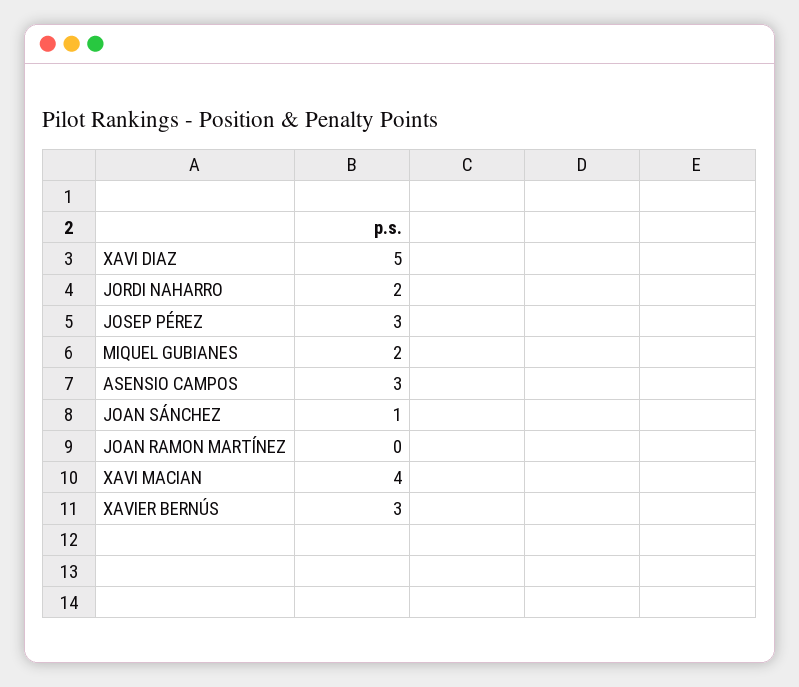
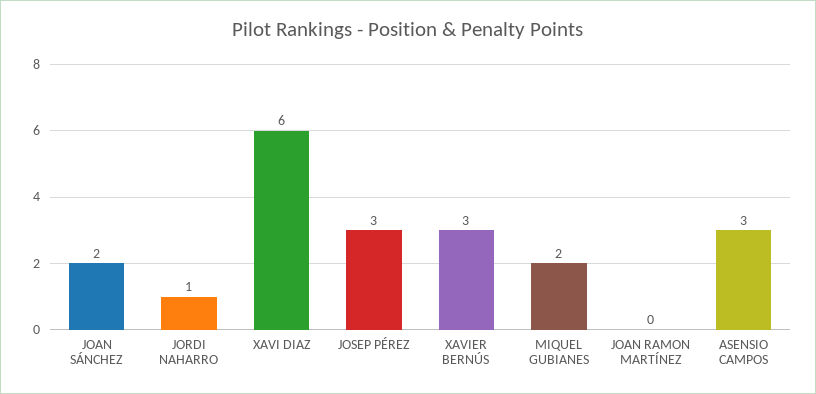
XAVI DIAZ: 5 -> 6
JORDI NAHARRO: 2 -> 1
JOAN SÁNCHEZ: 1 -> 2
XAVI MACIAN: 4 -> none

